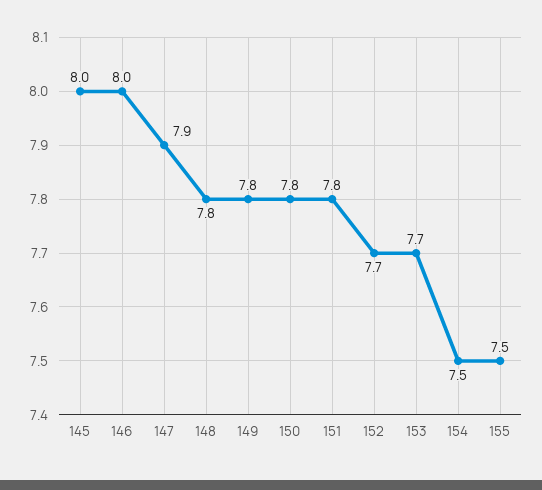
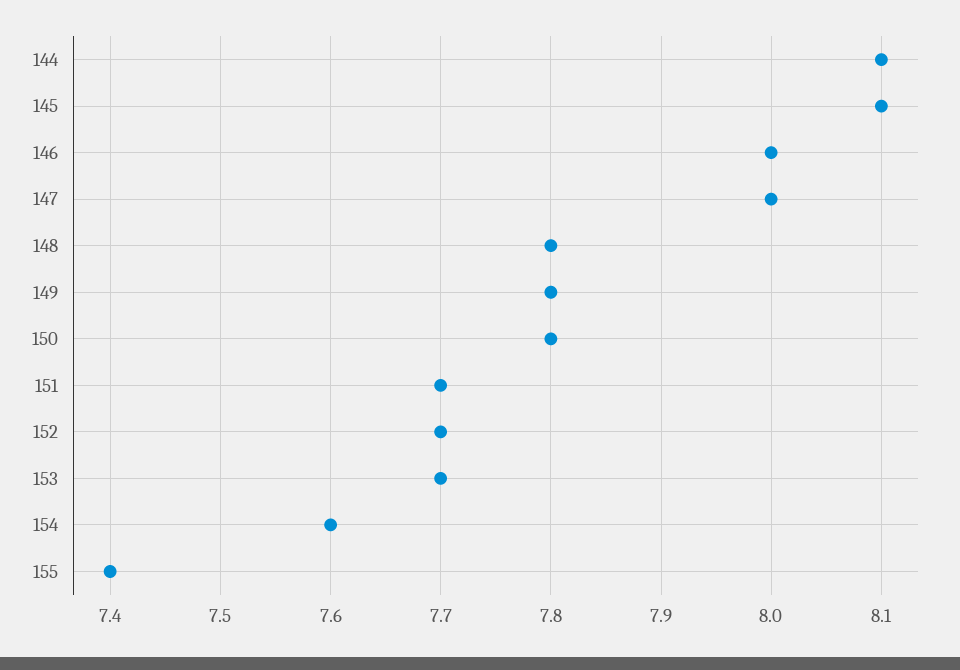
145: 8 -> 8.1
147: 7.9 -> 8
151: 7.8 -> 7.7
154: 7.5 -> 7.6
155: 7.5 -> 7.4
144: none -> 8.1

